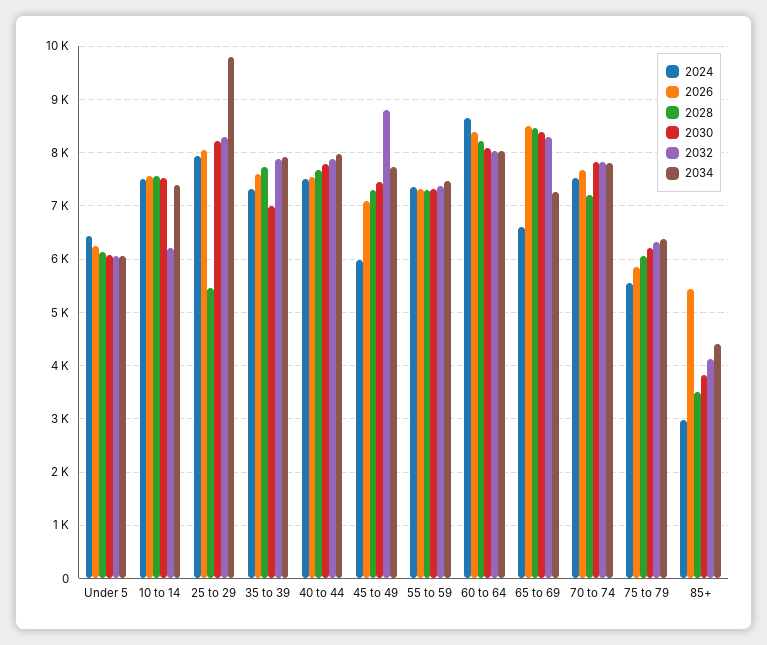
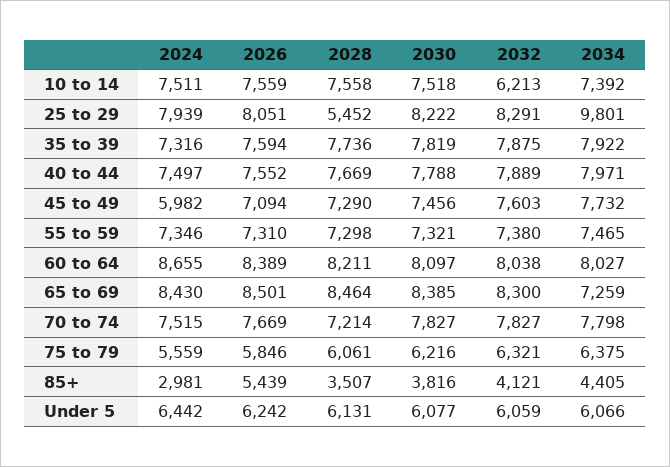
2030, 35 to 39: 7000 -> 7819
2032, 45 to 49: 8800 -> 7603
2024, 65 to 69: 6600 -> 8430

